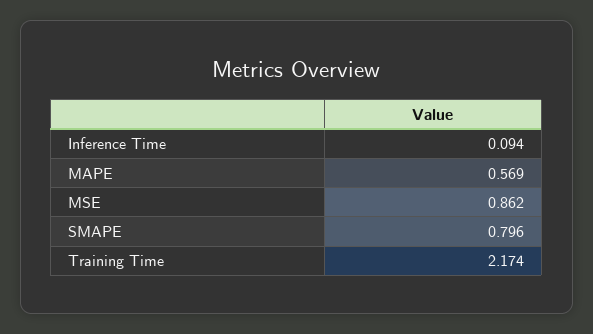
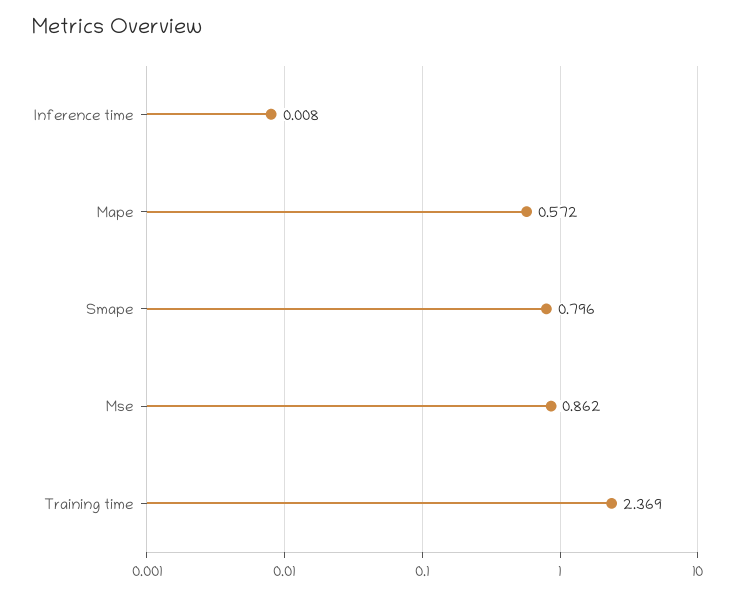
Inference Time: 0.094 -> 0.008
MAPE: 0.569 -> 0.572
Training Time: 2.174 -> 2.369

